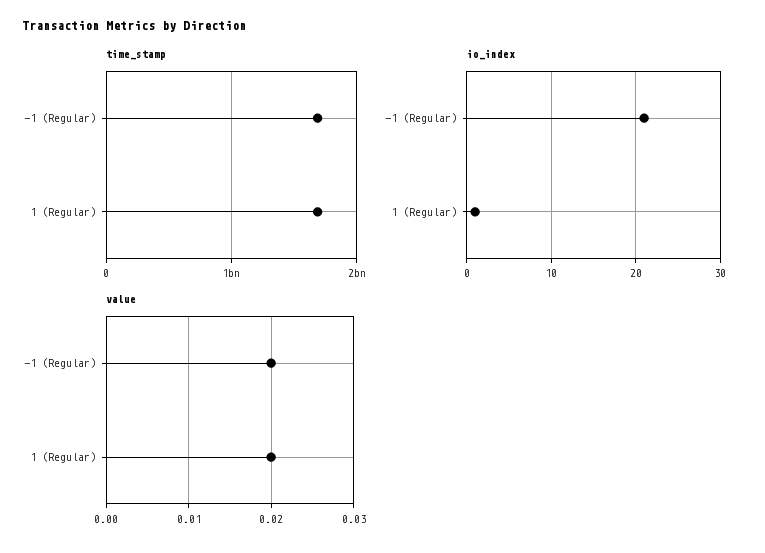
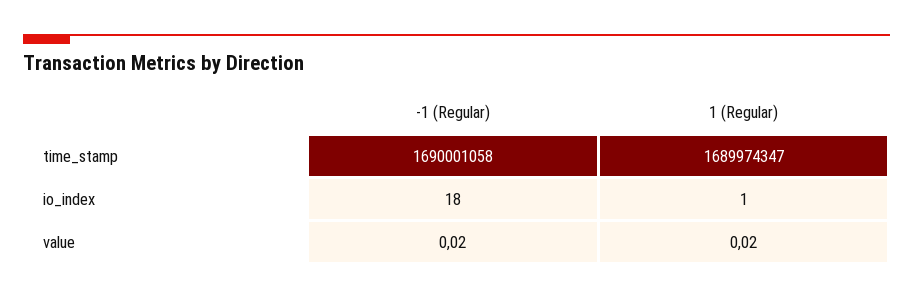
io_index, -1 (Regular): 21 -> 18

